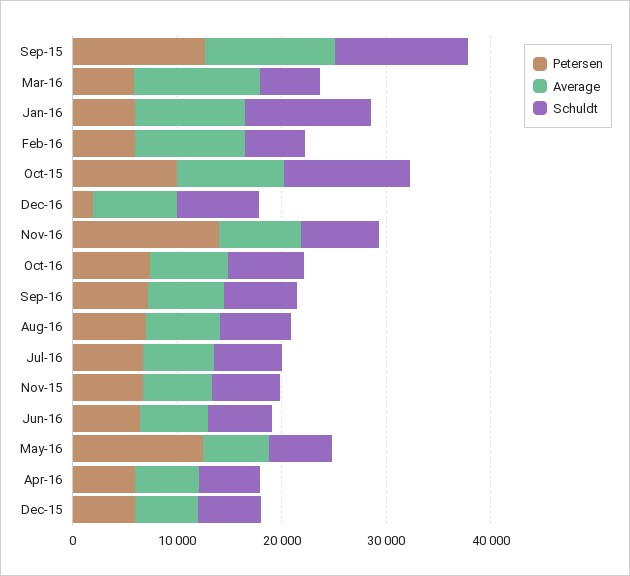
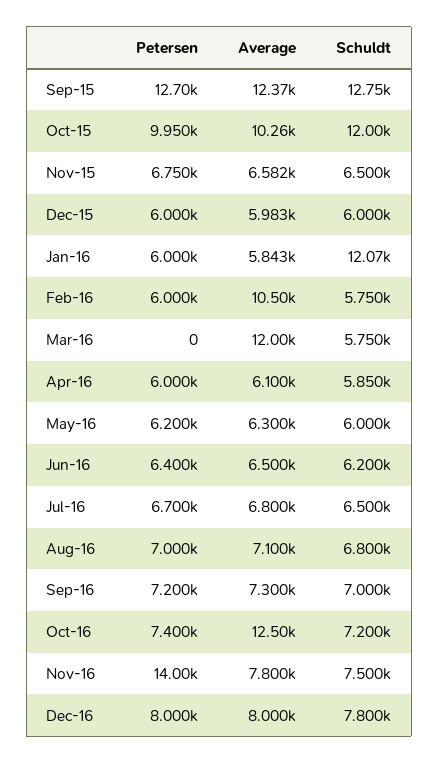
Petersen, Mar-16: 6000 -> 0
Average, Jan-16: 10000 -> 5843
Petersen, Dec-16: 2000 -> 8000
Average, Oct-16: 8000 -> 12500
Petersen, May-16: 12000 -> 6200

